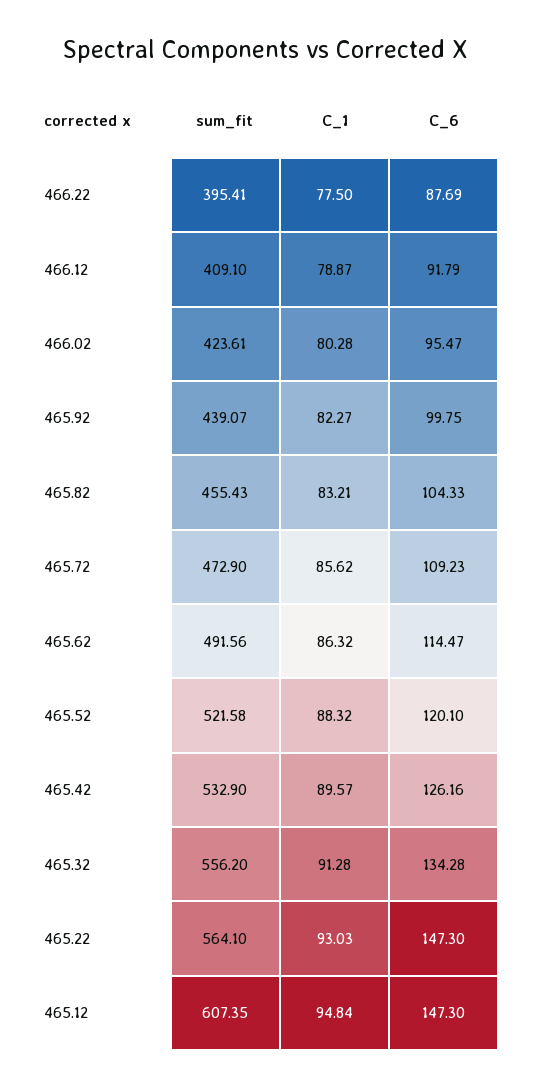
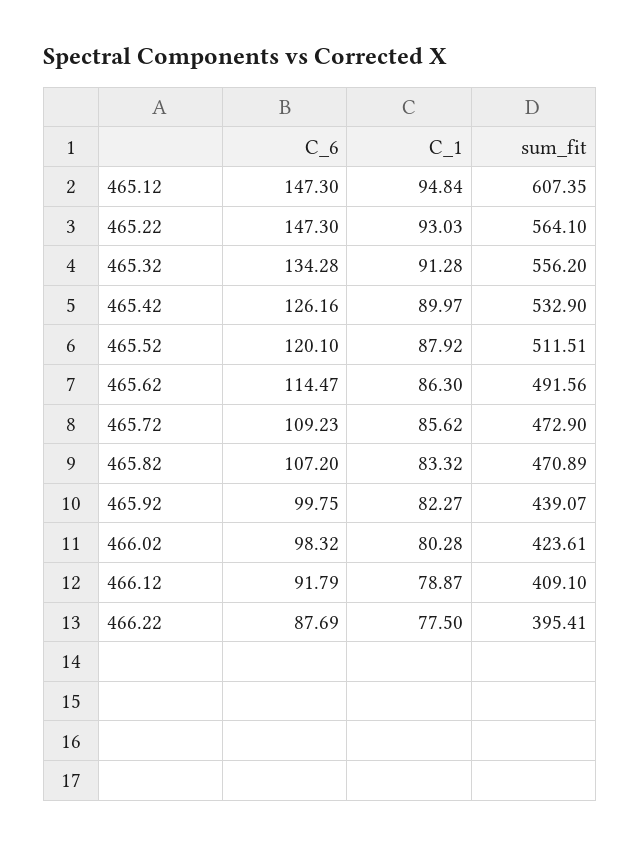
C_6, 466.02: 95.47 -> 98.32
sum_fit, 465.82: 455.43 -> 470.89
C_1, 465.82: 83.21 -> 83.32
C_6, 465.82: 104.33 -> 107.2
C_1, 465.62: 86.32 -> 86.3
sum_fit, 465.52: 521.58 -> 511.51
C_1, 465.52: 88.32 -> 87.92
C_1, 465.42: 89.57 -> 89.97

